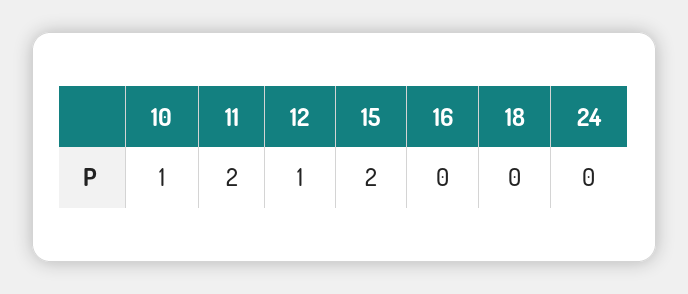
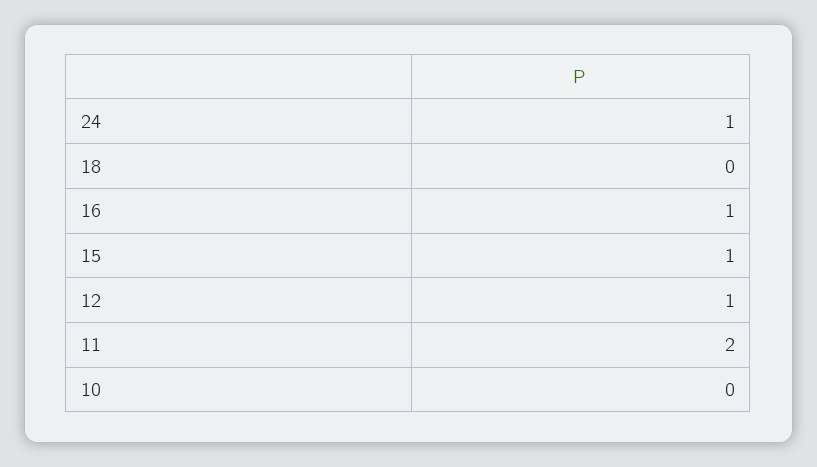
10: 1 -> 0
15: 2 -> 1
16: 0 -> 1
24: 0 -> 1

